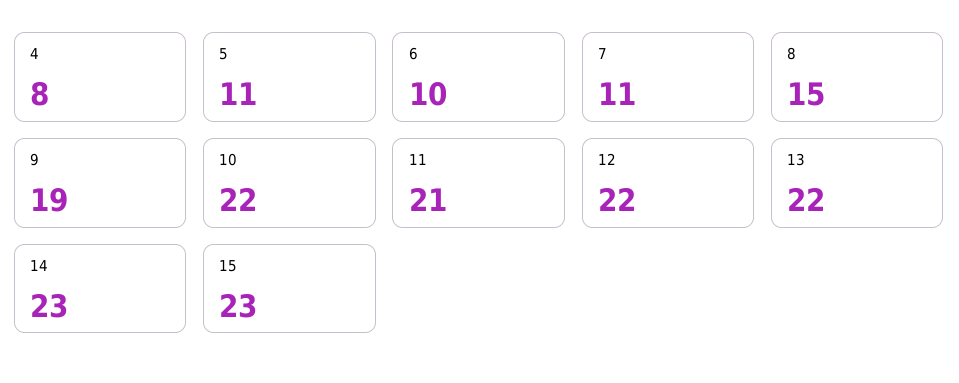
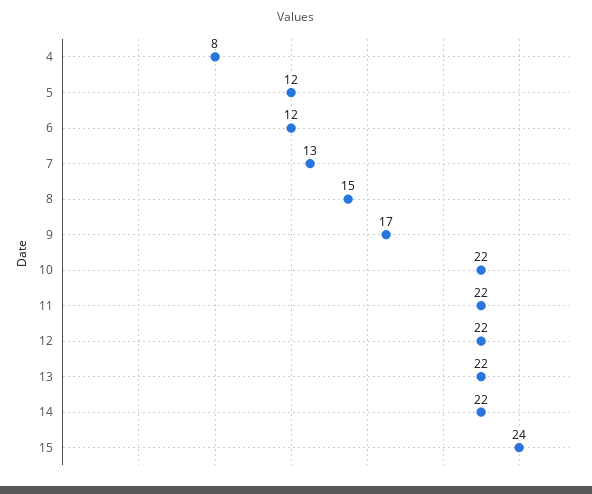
5: 11 -> 12
6: 10 -> 12
7: 11 -> 13
9: 19 -> 17
11: 21 -> 22
14: 23 -> 22
15: 23 -> 24

